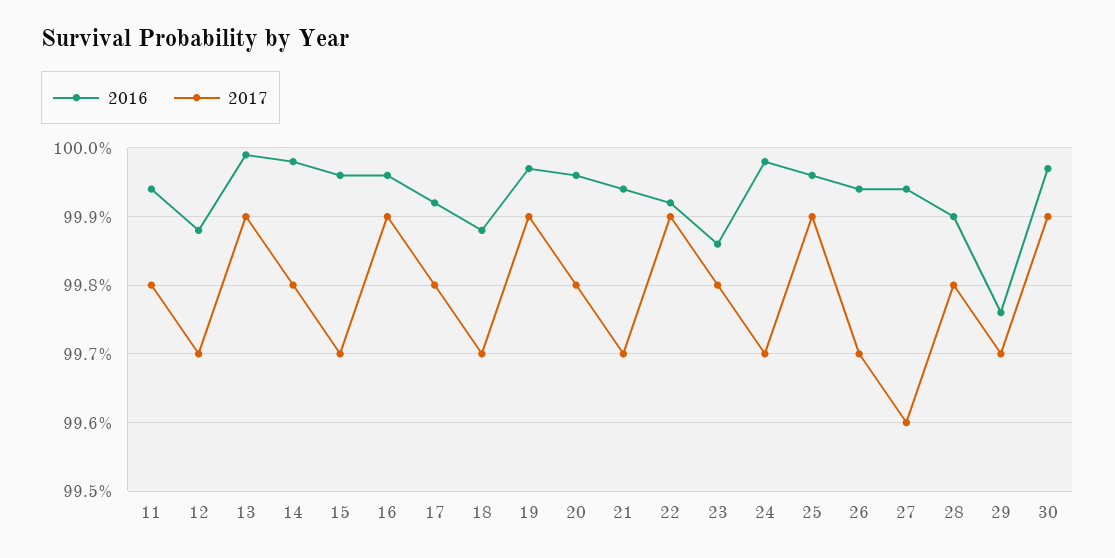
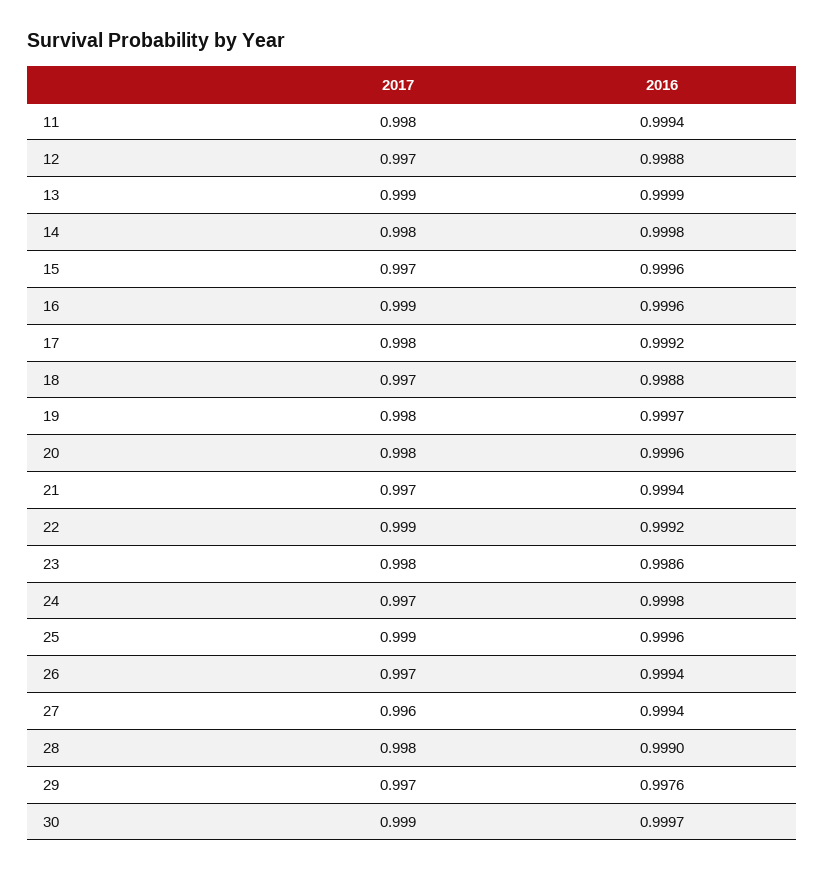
2017, 19: 0.999 -> 0.998

